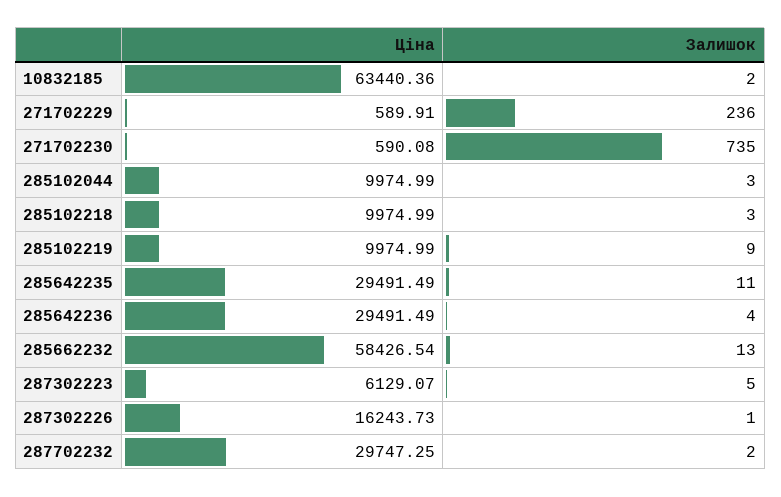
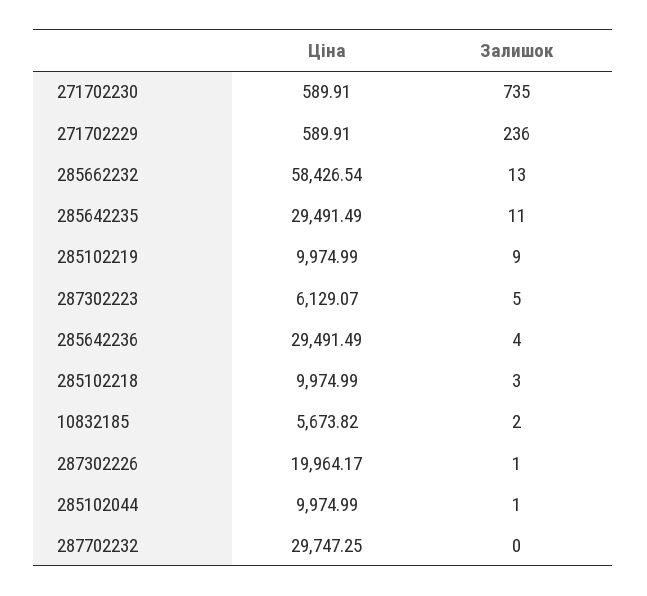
Ціна, 10832185: 63440.36 -> 5673.82
Ціна, 271702230: 590.08 -> 589.91
Залишок, 285102044: 3 -> 1
Ціна, 287302226: 16243.73 -> 19964.17
Залишок, 287702232: 2 -> 0

